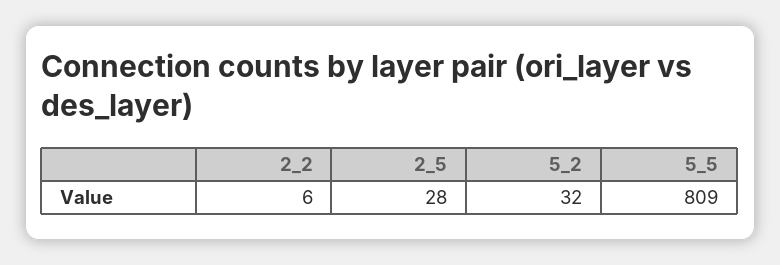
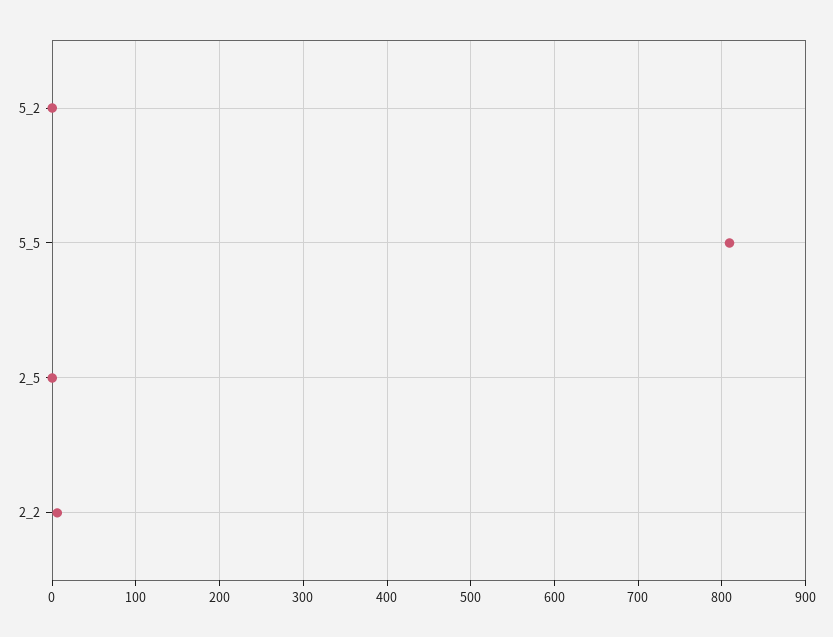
2_5: 28 -> 0
5_2: 32 -> 0

